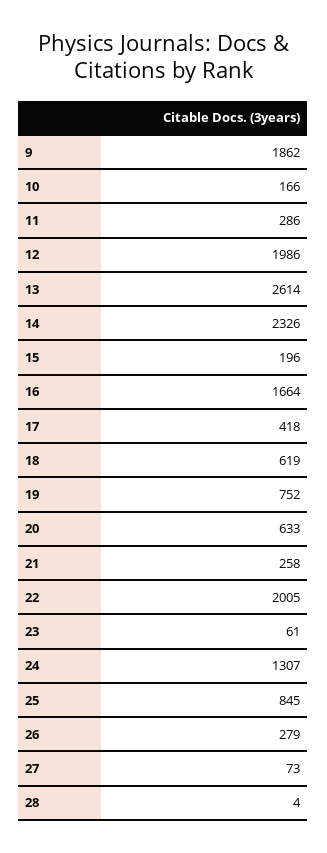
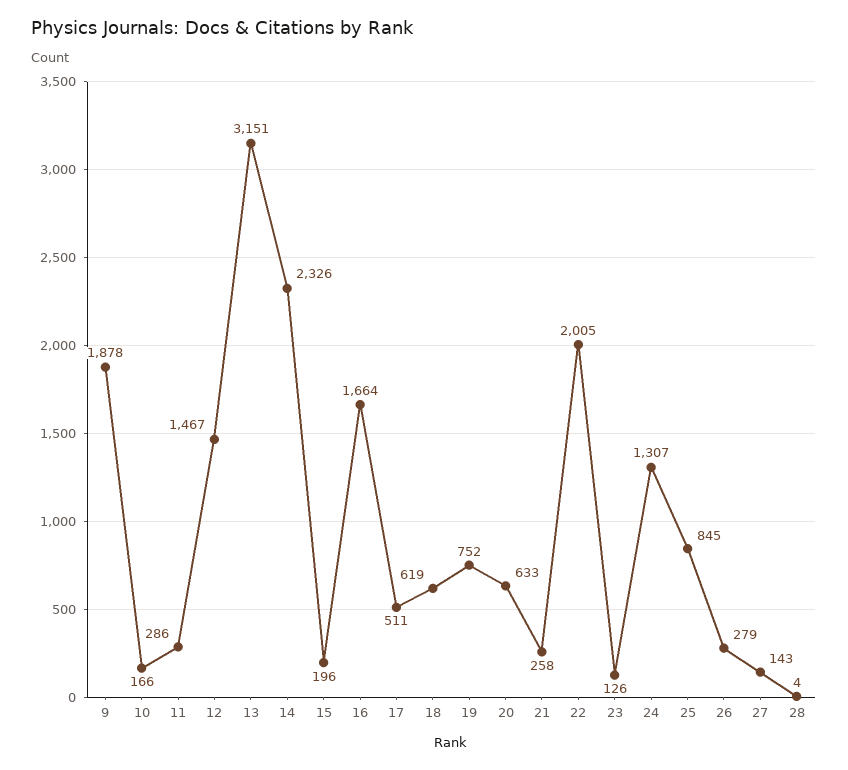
9: 1862 -> 1878
12: 1986 -> 1467
13: 2614 -> 3151
17: 418 -> 511
23: 61 -> 126
27: 73 -> 143

